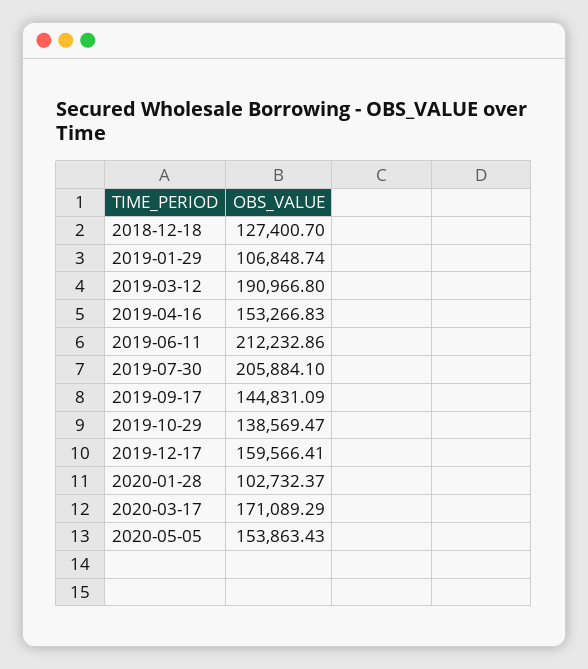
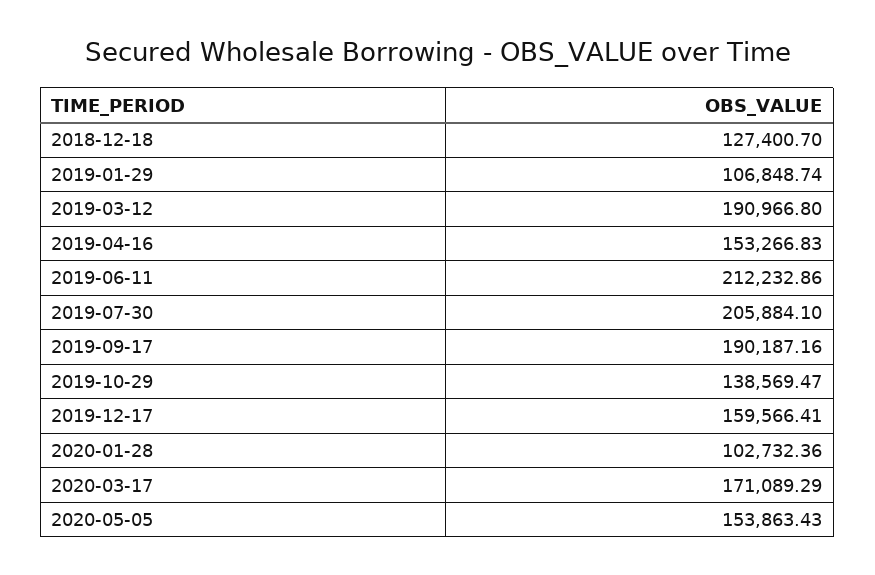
2019-09-17: 144831.09 -> 190187.16
2020-01-28: 102732.37 -> 102732.36

